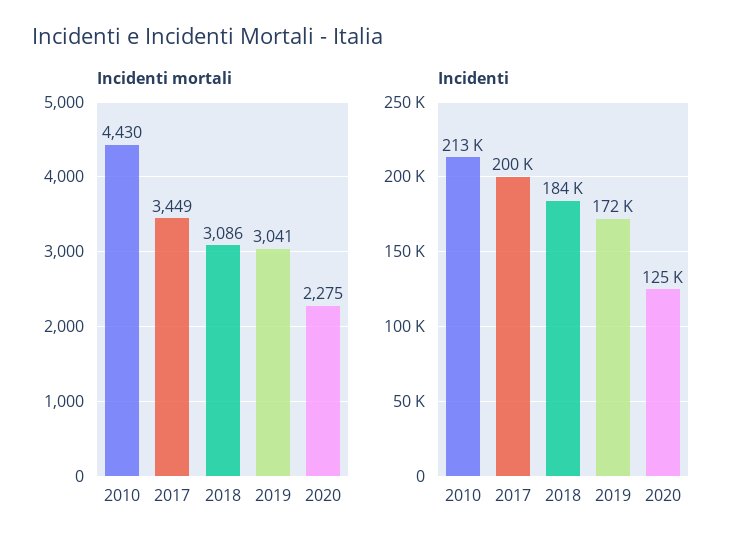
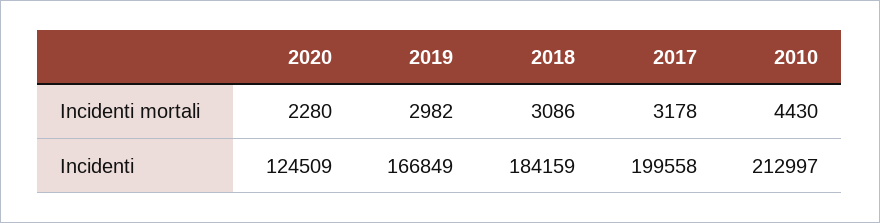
Incidenti mortali, 2017: 3449 -> 3178
Incidenti mortali, 2019: 3041 -> 2982
Incidenti mortali, 2020: 2275 -> 2280
Incidenti, 2019: 172000 -> 166849

